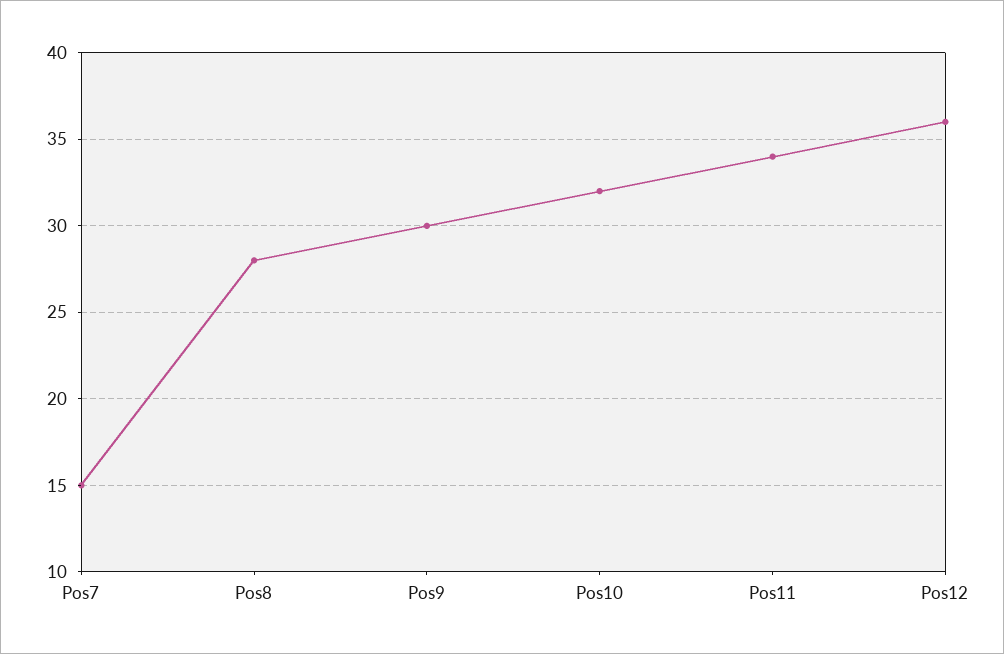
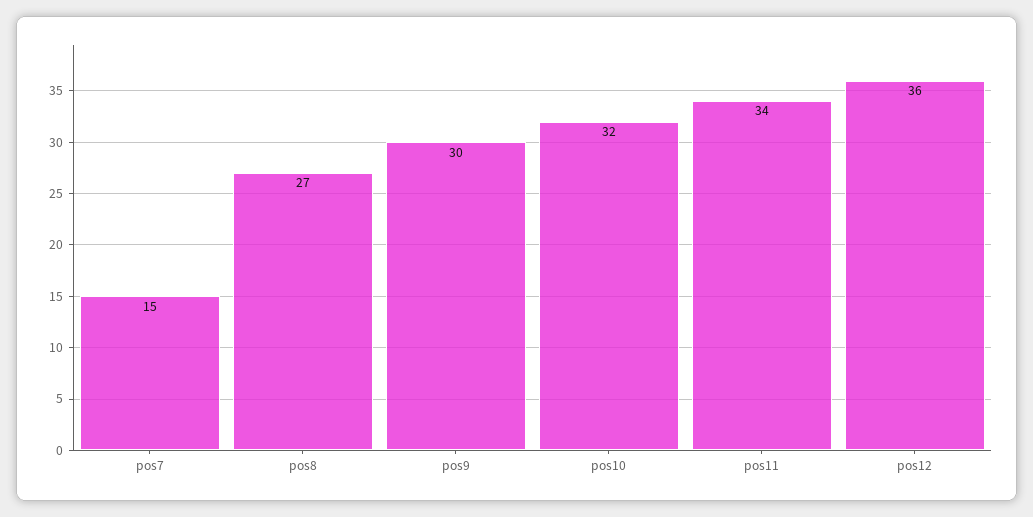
Pos8: 28 -> 27

